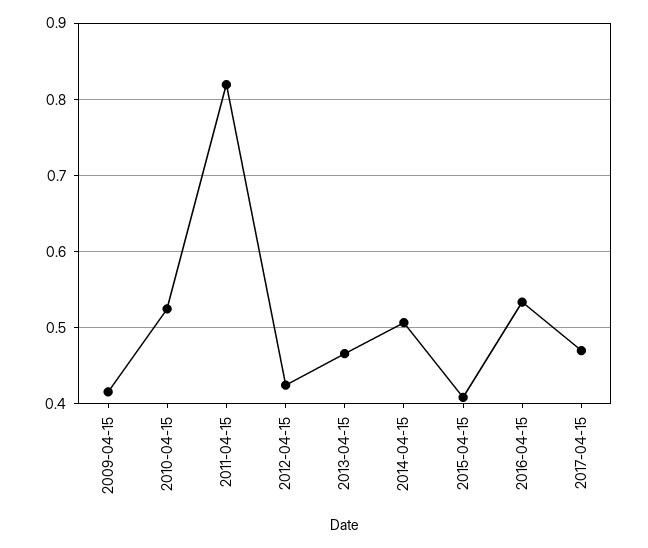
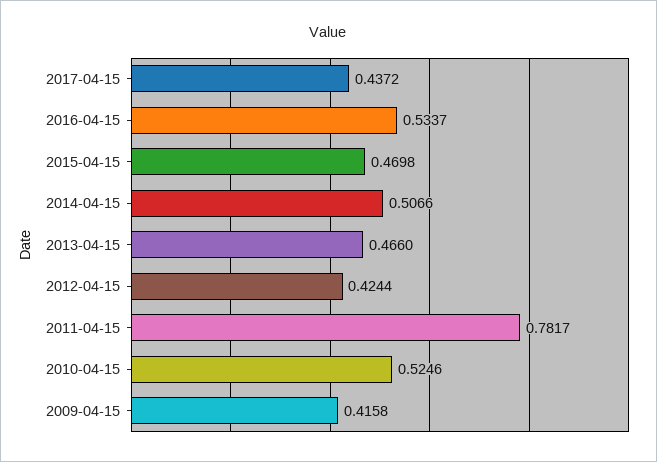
2011-04-15: 0.82 -> 0.7817
2015-04-15: 0.41 -> 0.4698
2017-04-15: 0.47 -> 0.4372

